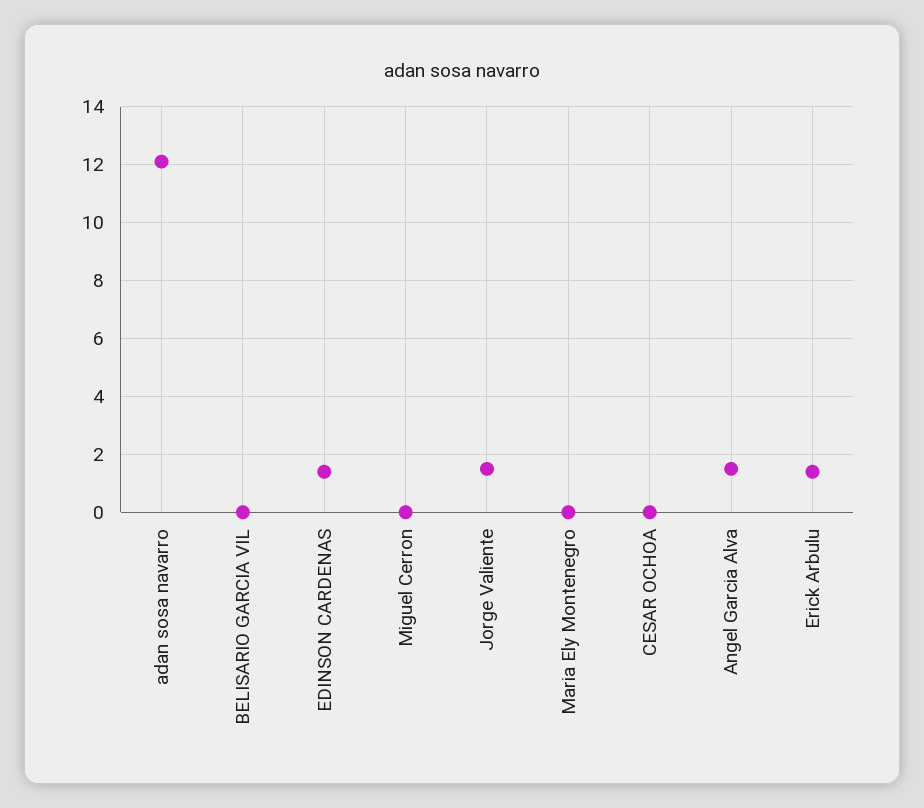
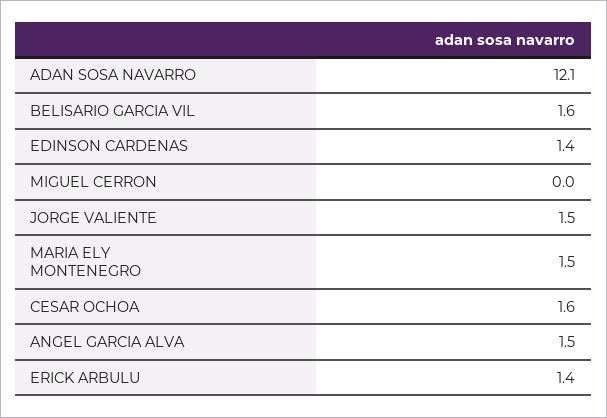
BELISARIO GARCIA VIL: 0 -> 1.6
Maria Ely Montenegro: 0 -> 1.5
CESAR OCHOA: 0 -> 1.6

